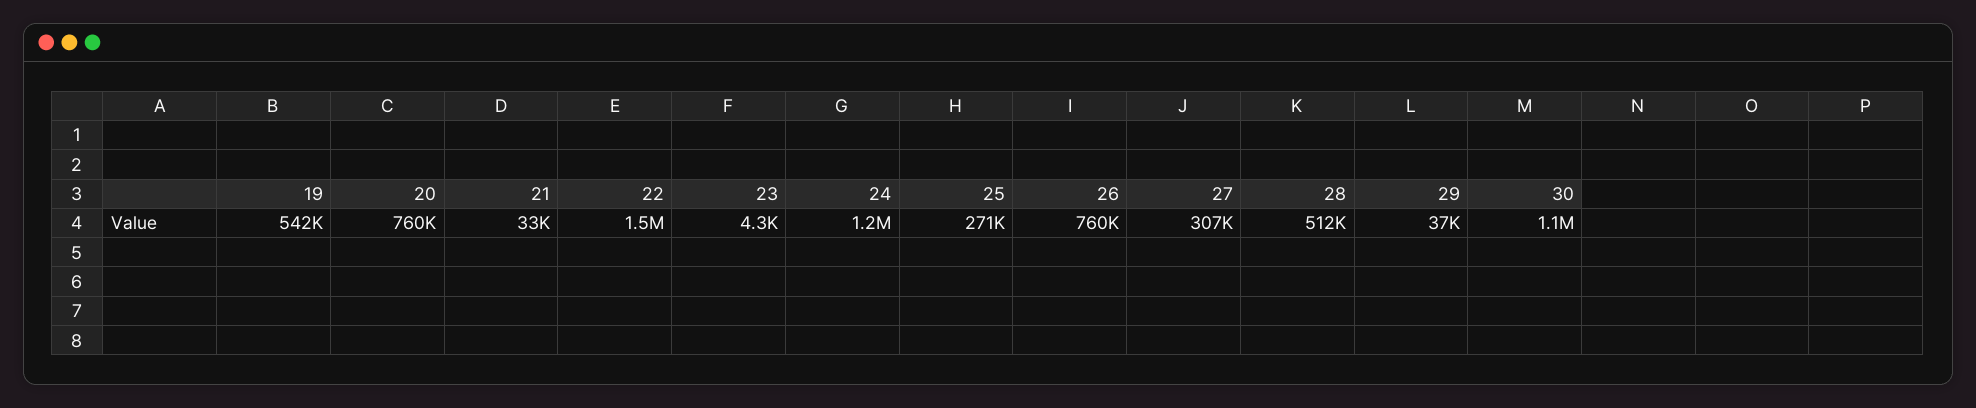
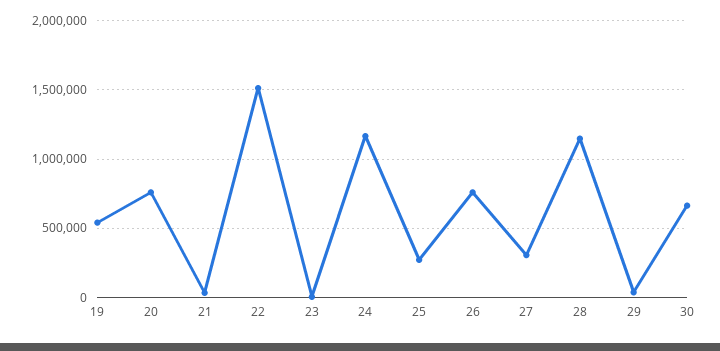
28: 512000 -> 1150000
30: 1100000 -> 650000

